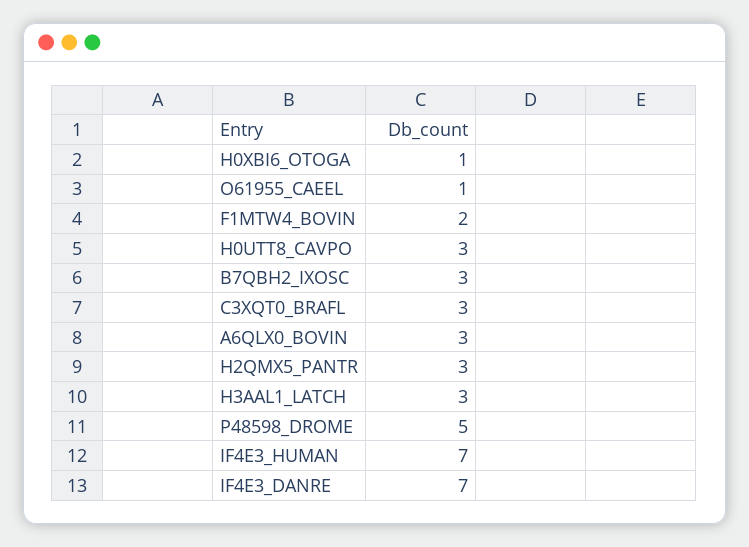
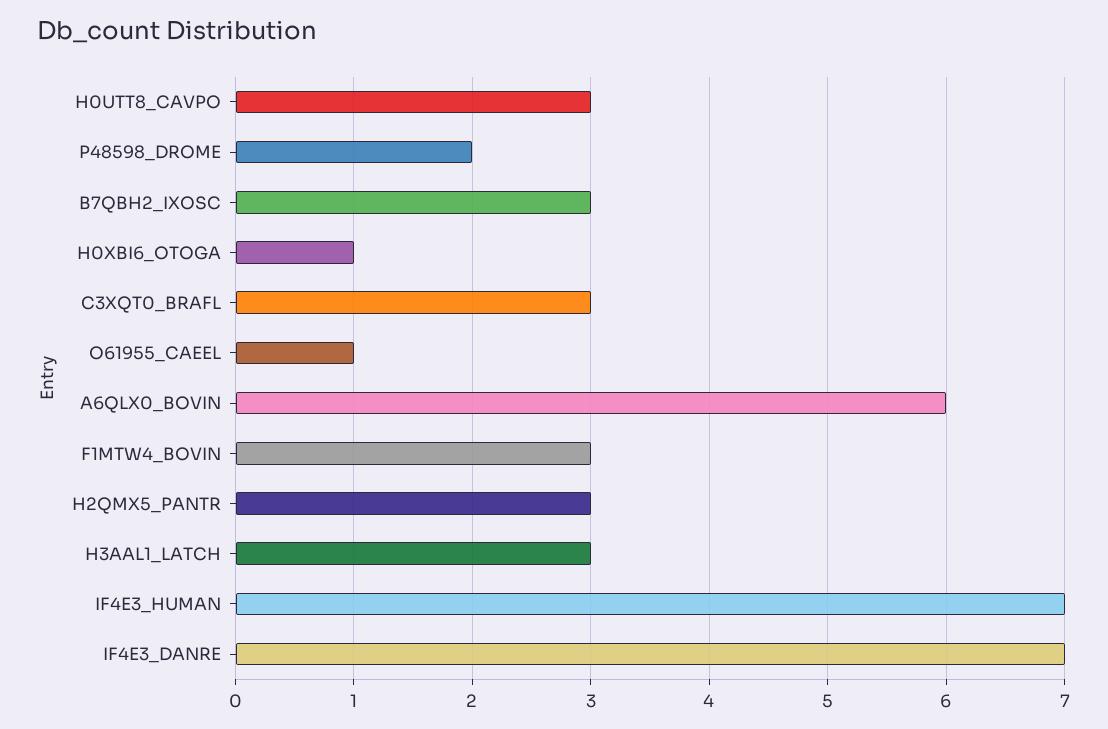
F1MTW4_BOVIN: 2 -> 3
A6QLX0_BOVIN: 3 -> 6
P48598_DROME: 5 -> 2

